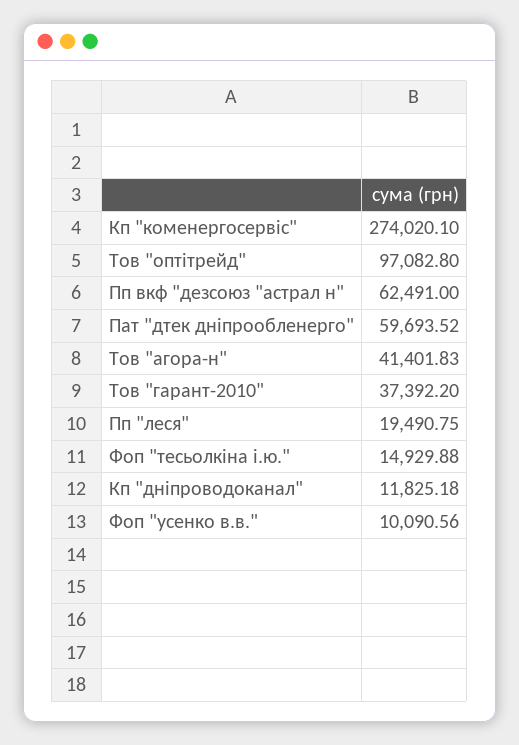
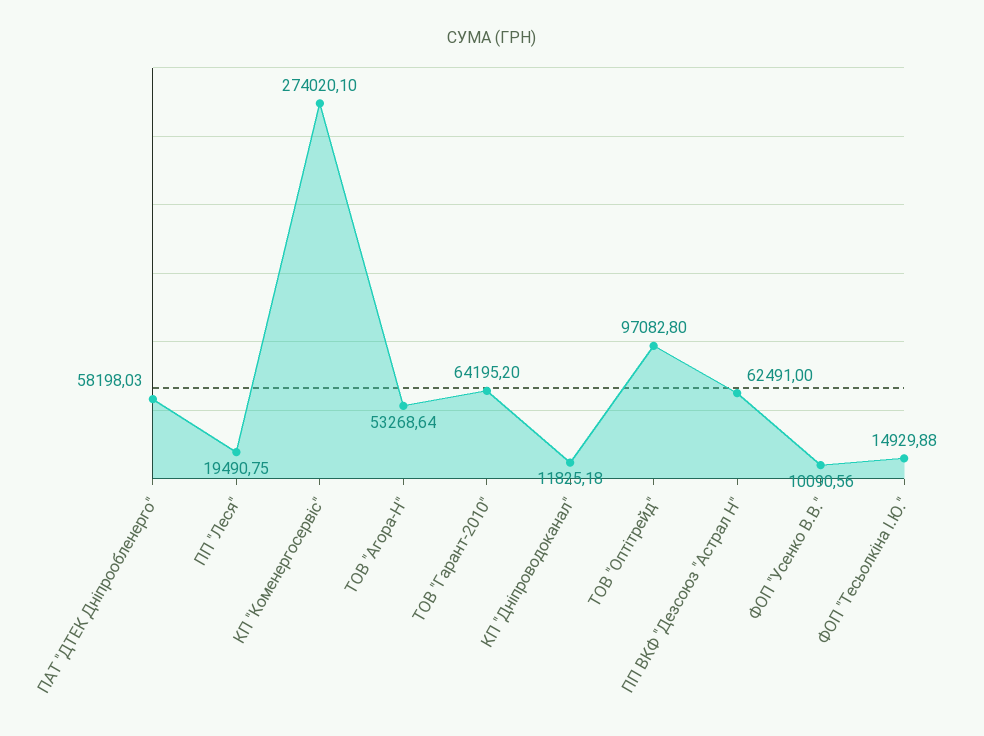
Пат "дтек дніпрообленерго": 59693.52 -> 58198.03
Тов "агора-н": 41401.83 -> 53268.64
Тов "гарант-2010": 37392.2 -> 64195.2

